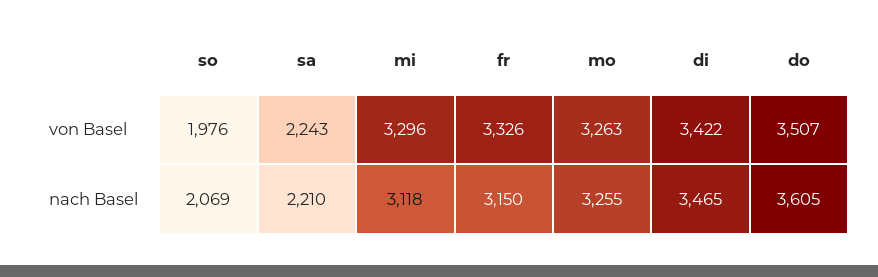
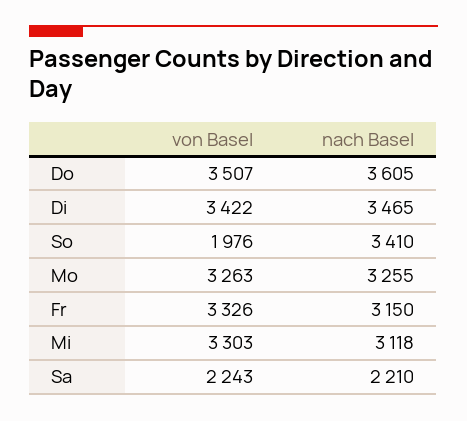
mi, von Basel: 3296 -> 3303
so, nach Basel: 2069 -> 3410

